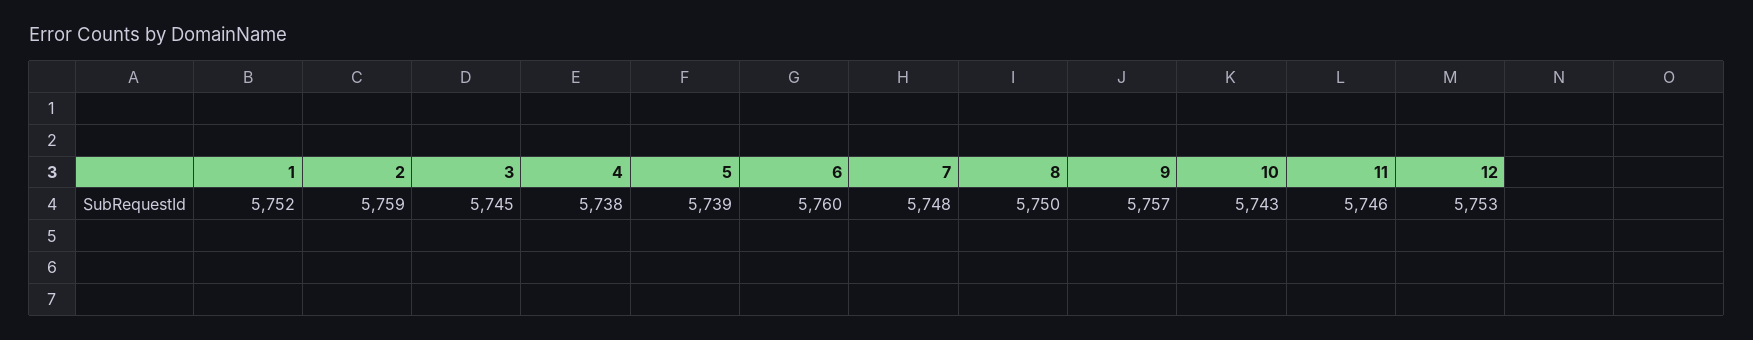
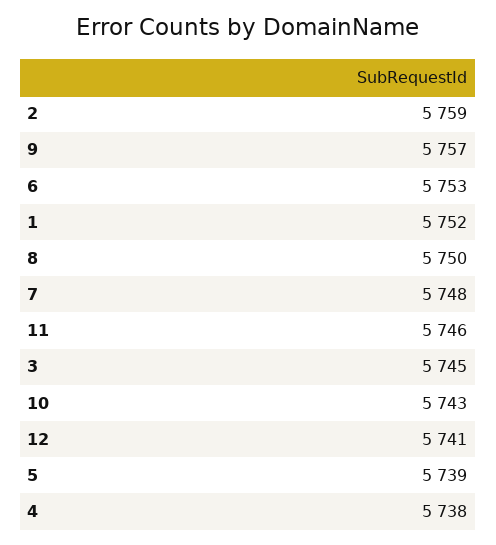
6: 5760 -> 5753
12: 5753 -> 5741

